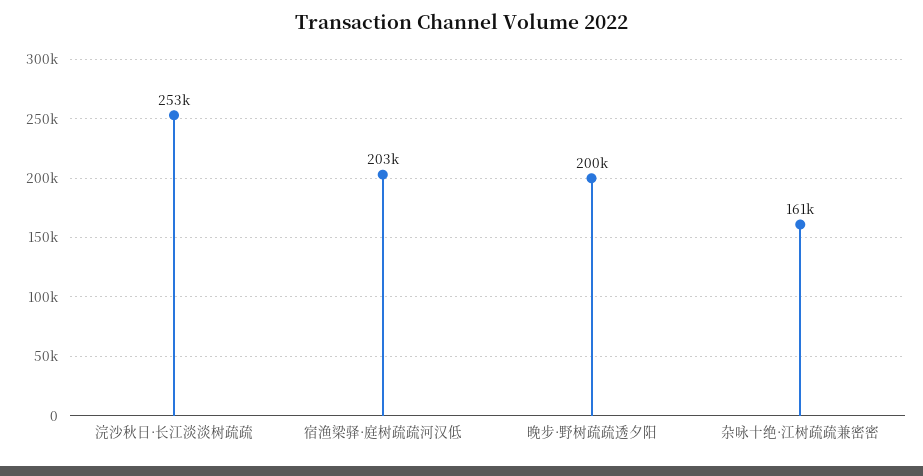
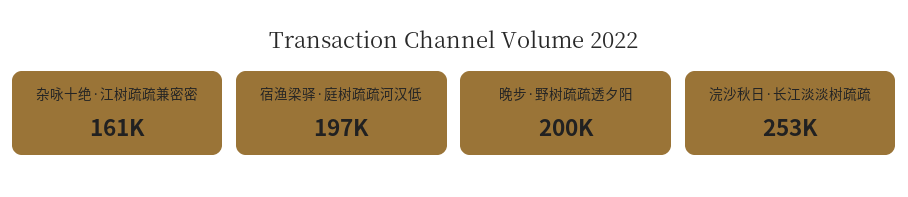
宿渔梁驿·庭树疏疏河汉低: 203000 -> 197000

